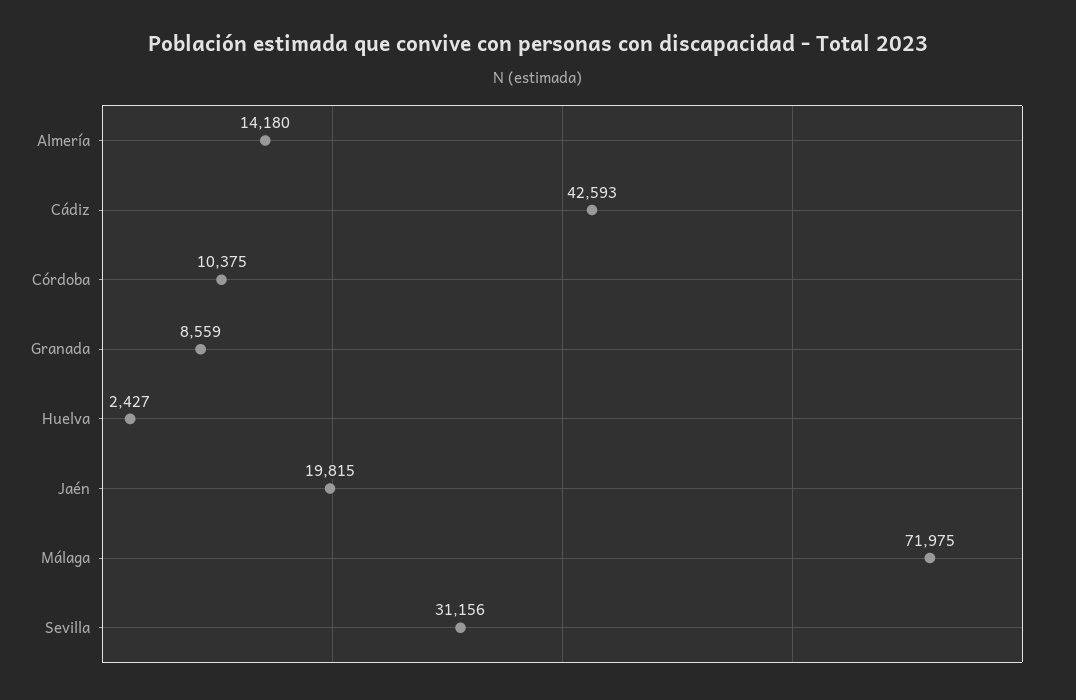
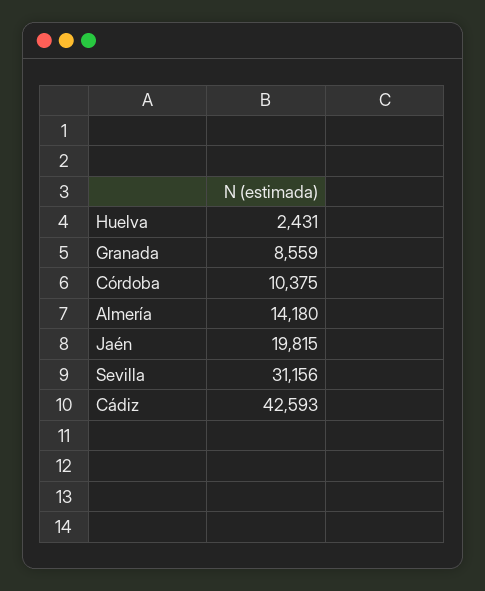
Huelva: 2427 -> 2431
Málaga: 71975 -> none

